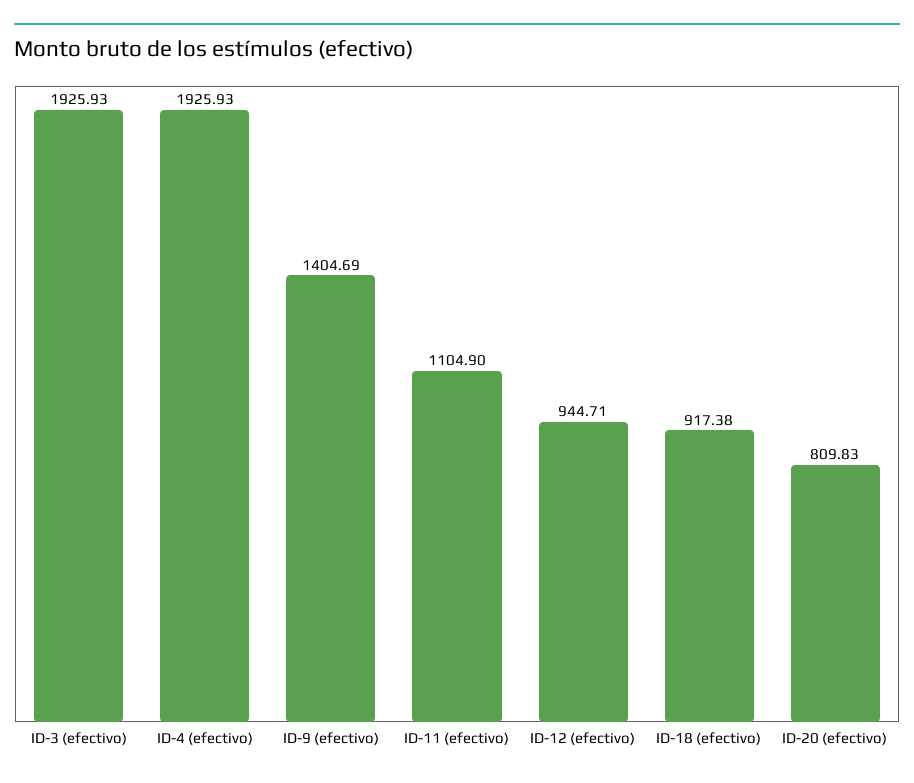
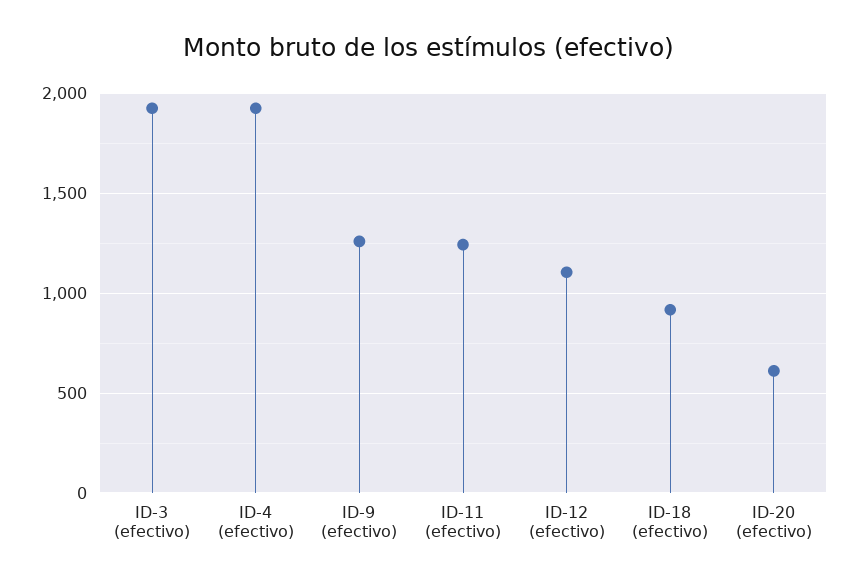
ID-9 (efectivo): 1404.69 -> 1250
ID-11 (efectivo): 1104.9 -> 1250
ID-12 (efectivo): 944.71 -> 1100
ID-20 (efectivo): 809.83 -> 600

